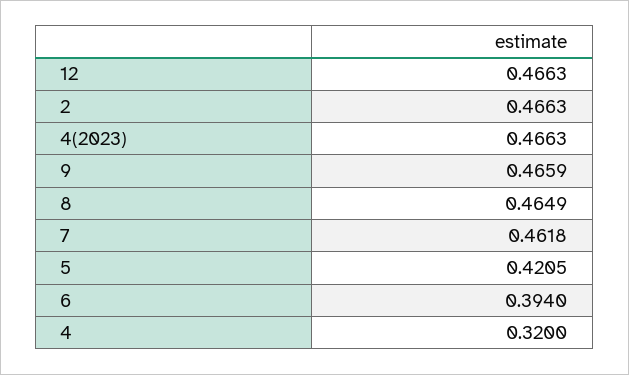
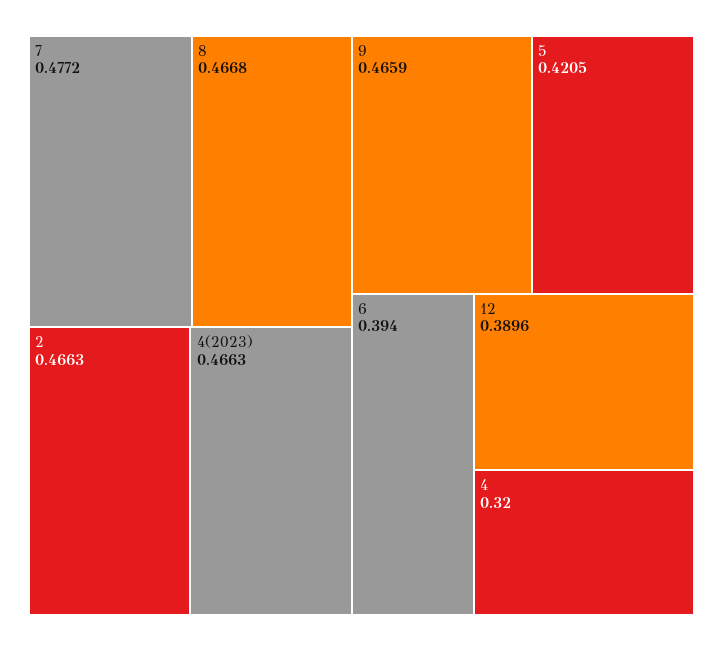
12: 0.4663 -> 0.3896
8: 0.4649 -> 0.4668
7: 0.4618 -> 0.4772

